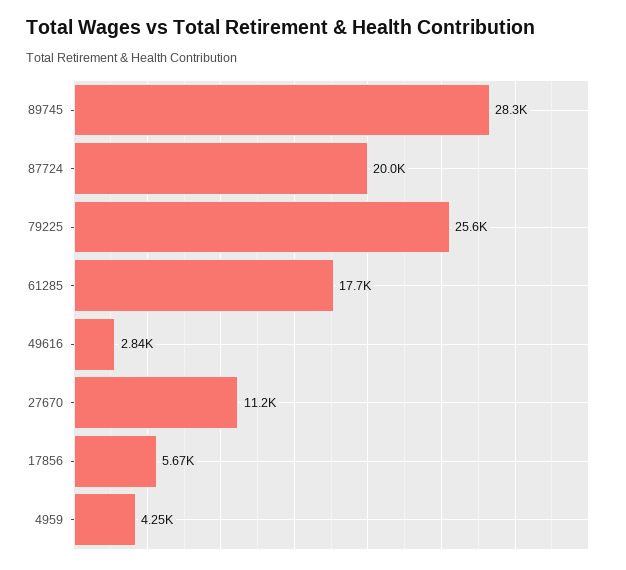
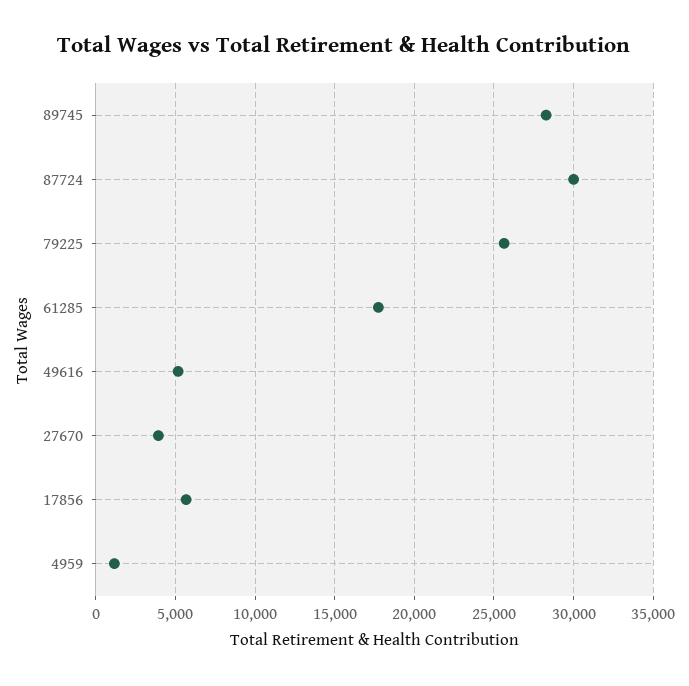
87724: 20000 -> 30000
49616: 2840 -> 5000
27670: 11200 -> 4000
4959: 4250 -> 1000

